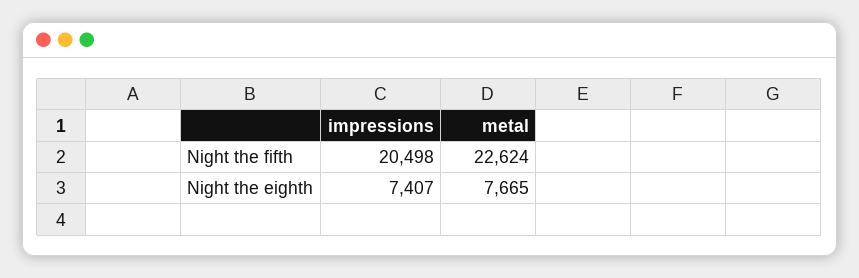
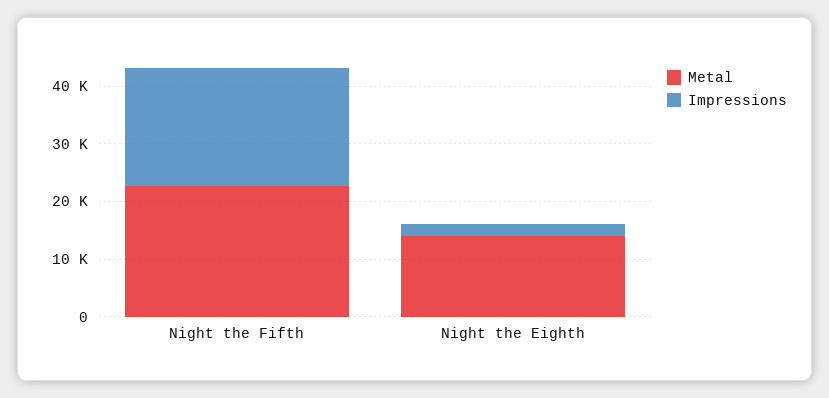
impressions, Night the eighth: 7407 -> 2000
metal, Night the eighth: 7665 -> 14000

